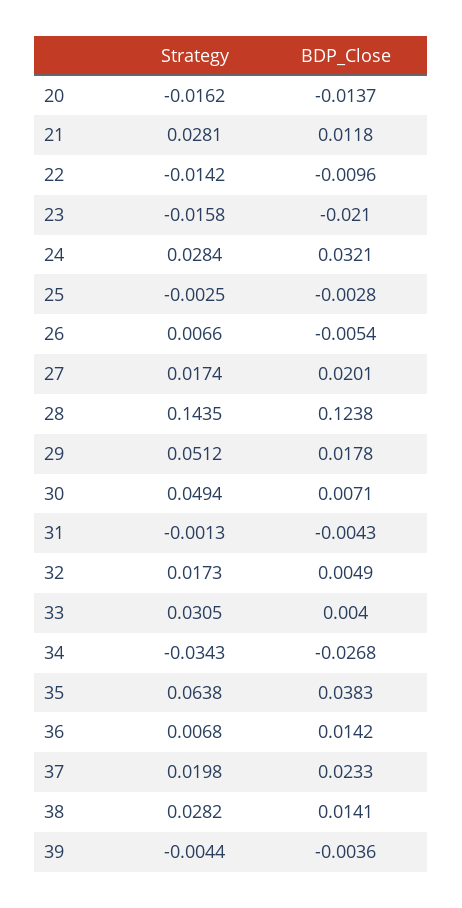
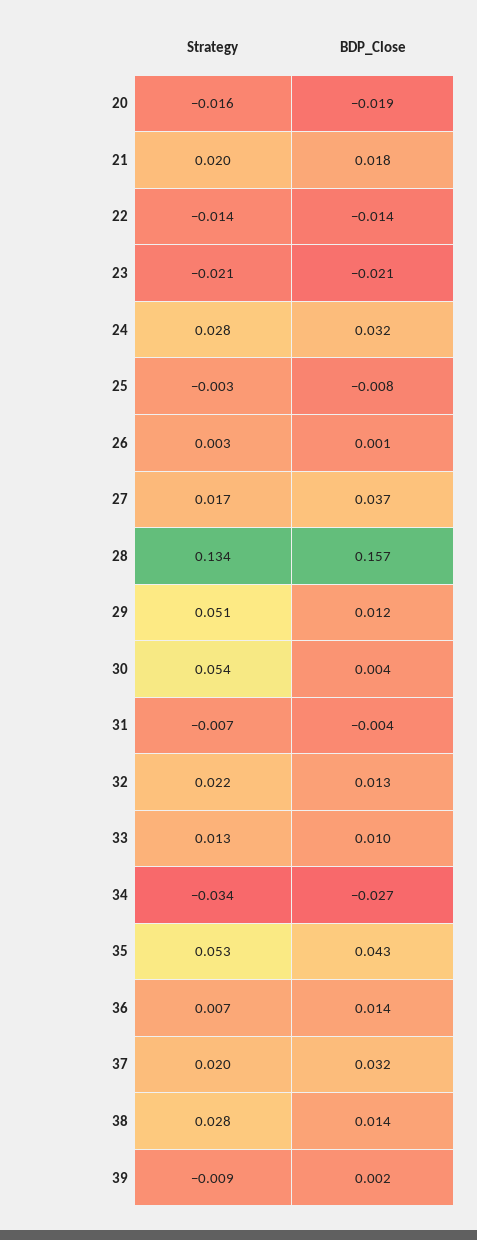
BDP_Close, 20: -0.0137 -> -0.019
Strategy, 21: 0.0281 -> 0.02
BDP_Close, 21: 0.0118 -> 0.018
BDP_Close, 22: -0.0096 -> -0.014
Strategy, 23: -0.0158 -> -0.021
BDP_Close, 25: -0.0028 -> -0.008
Strategy, 26: 0.0066 -> 0.003
BDP_Close, 26: -0.0054 -> 0.001
BDP_Close, 27: 0.0201 -> 0.037
Strategy, 28: 0.1435 -> 0.134
BDP_Close, 28: 0.1238 -> 0.157
BDP_Close, 29: 0.0178 -> 0.012
Strategy, 30: 0.0494 -> 0.054
BDP_Close, 30: 0.0071 -> 0.004
Strategy, 31: -0.0013 -> -0.007
Strategy, 32: 0.0173 -> 0.022
BDP_Close, 32: 0.0049 -> 0.013
Strategy, 33: 0.0305 -> 0.013
BDP_Close, 33: 0.004 -> 0.01
Strategy, 35: 0.0638 -> 0.053
BDP_Close, 35: 0.0383 -> 0.043
BDP_Close, 37: 0.0233 -> 0.032
Strategy, 39: -0.0044 -> -0.009
BDP_Close, 39: -0.0036 -> 0.002

